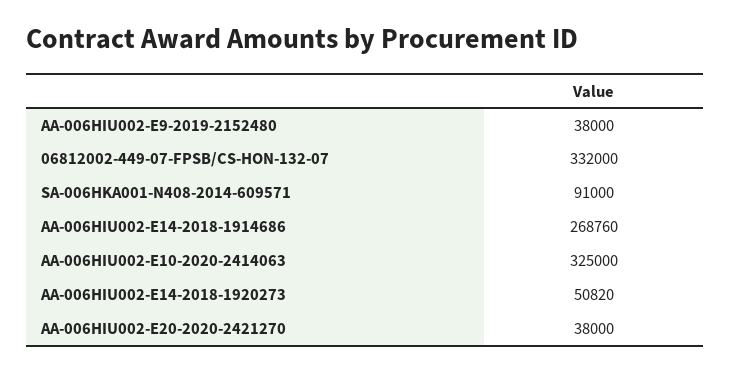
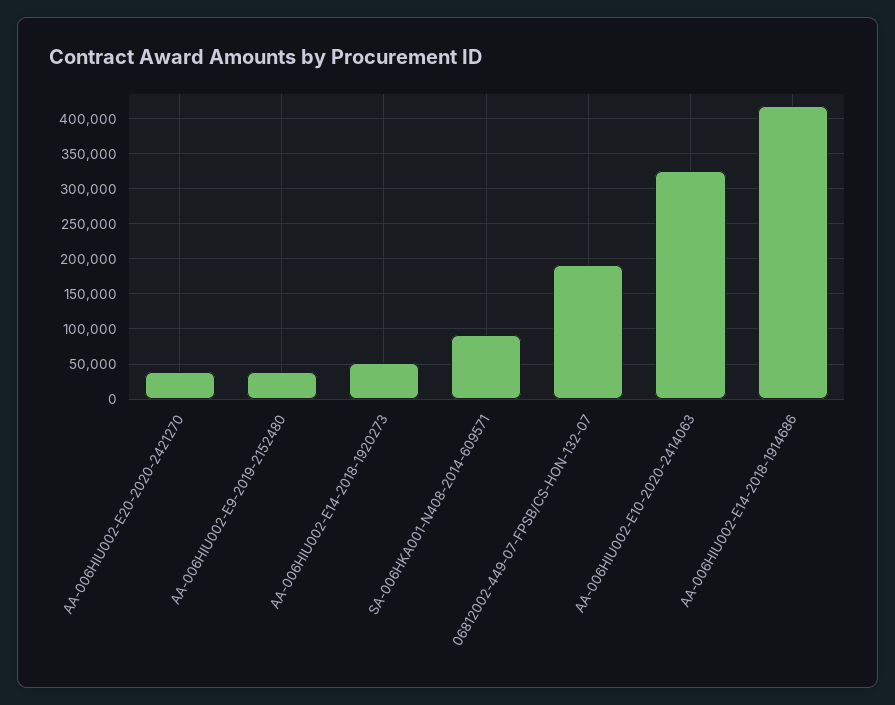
06812002-449-07-FPSB/CS-HON-132-07: 332000 -> 190000
AA-006HIU002-E14-2018-1914686: 268760 -> 420000

